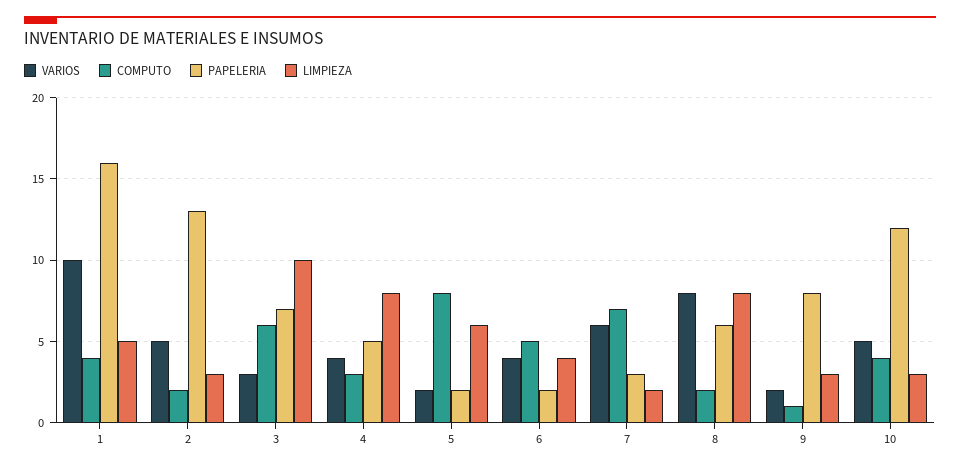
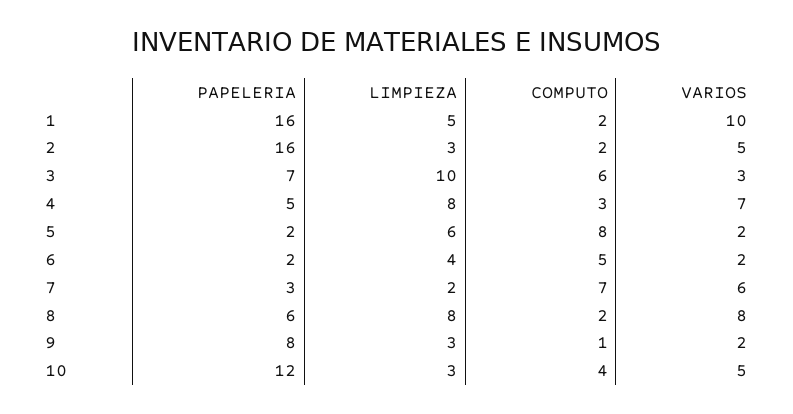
COMPUTO, 1: 4 -> 2
PAPELERIA, 2: 13 -> 16
VARIOS, 4: 4 -> 7
VARIOS, 6: 4 -> 2

